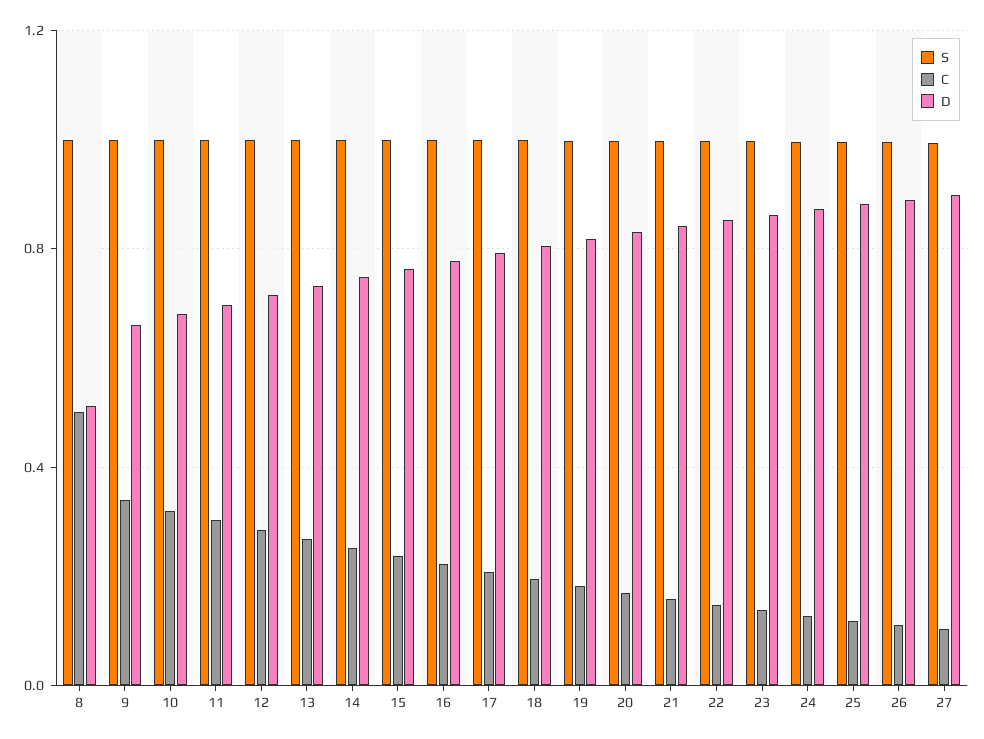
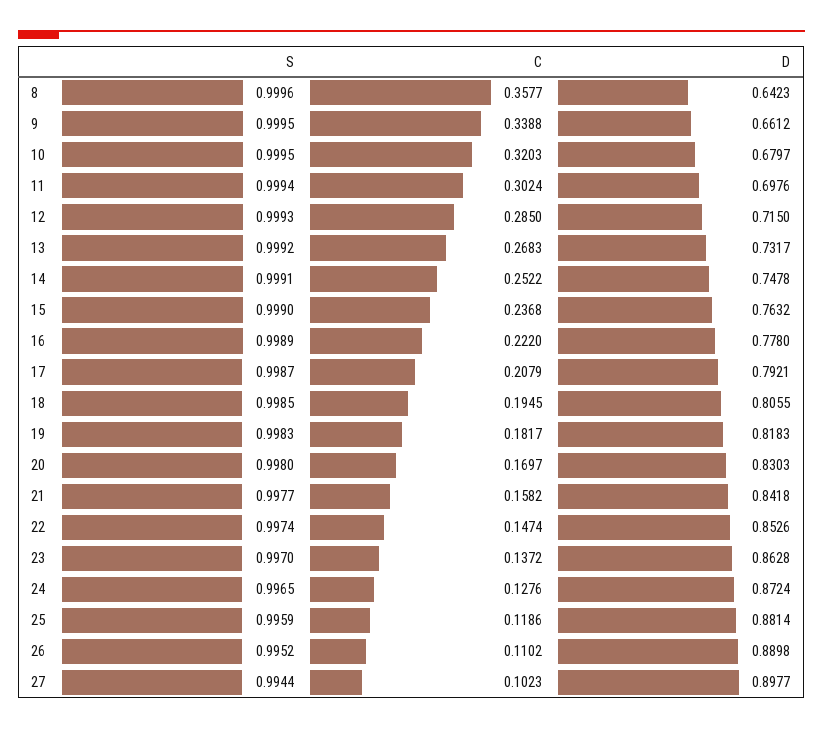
C, 8: 0.5 -> 0.3577
D, 8: 0.5 -> 0.6423

